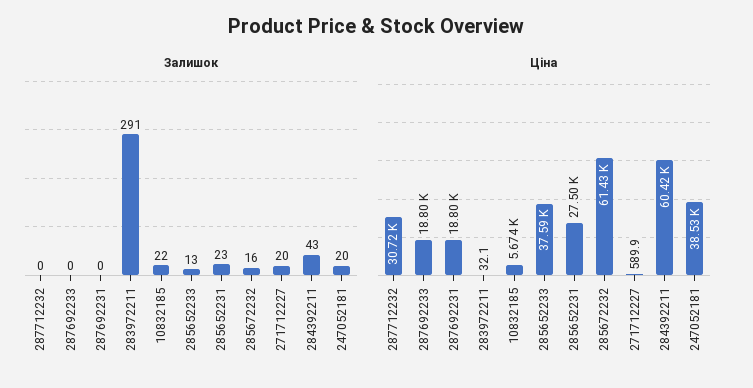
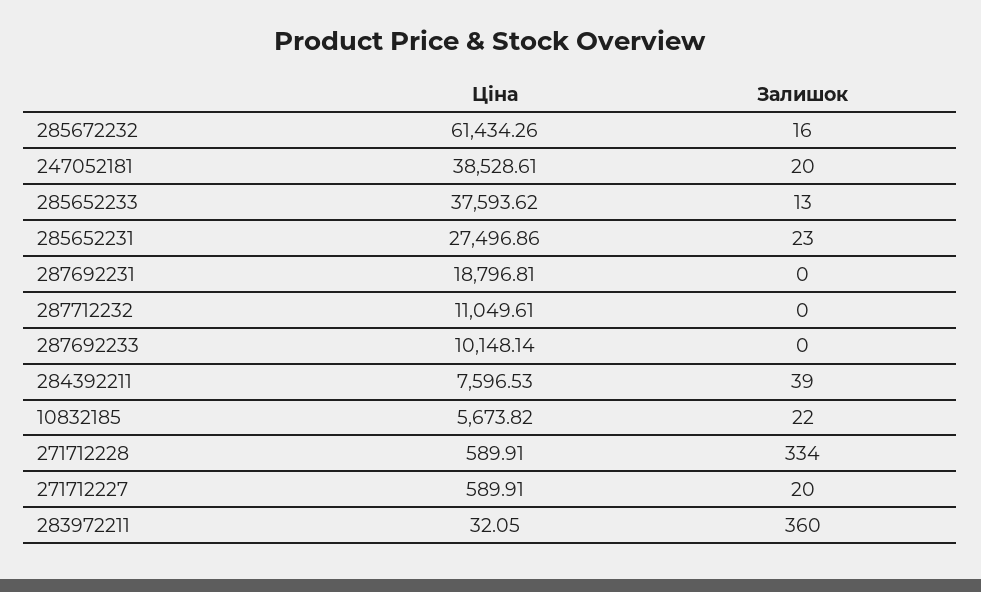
Залишок, 283972211: 291 -> 360
Залишок, 284392211: 43 -> 39
Ціна, 287712232: 30720 -> 11049.61
Ціна, 287692233: 18800 -> 10148.14
Ціна, 284392211: 60420 -> 7596.53
Ціна, 271712228: none -> 589.91
Залишок, 271712228: none -> 334

